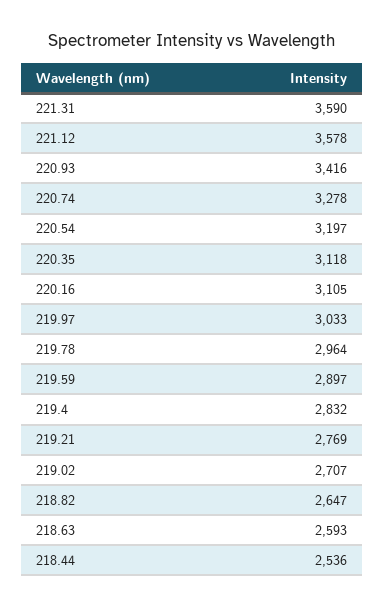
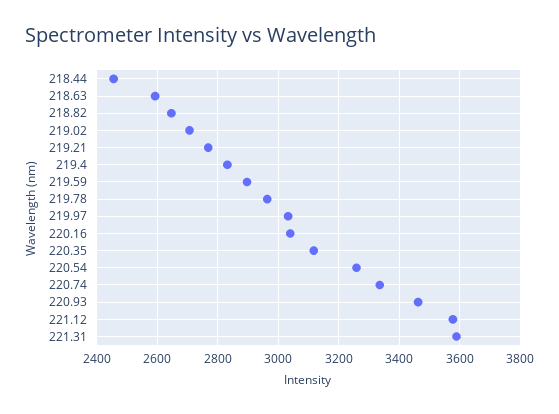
220.93: 3416 -> 3460
220.74: 3278 -> 3340
220.54: 3197 -> 3260
220.16: 3105 -> 3040
218.44: 2536 -> 2460

